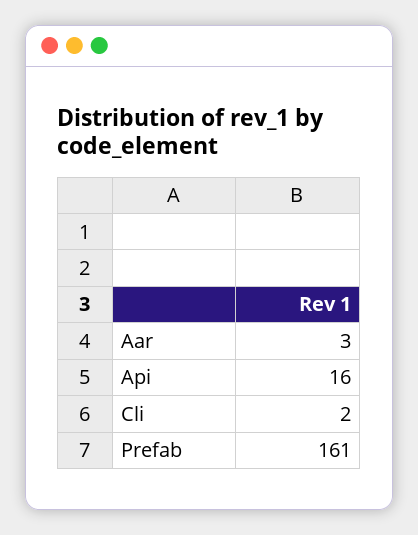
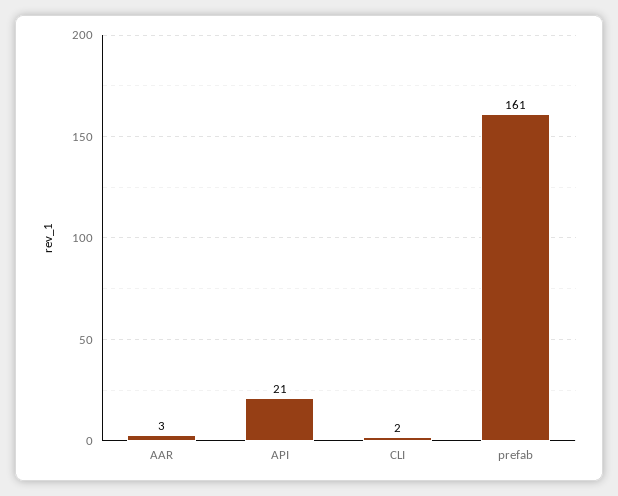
Api: 16 -> 21

